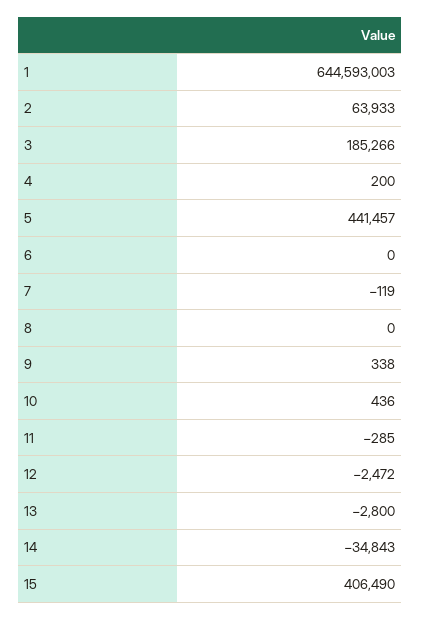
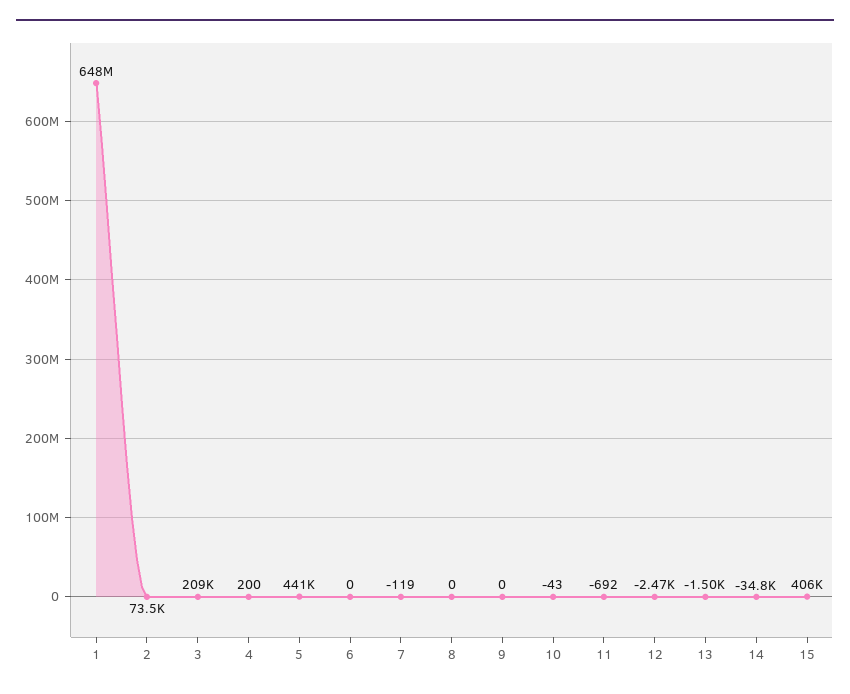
1: 644593003 -> 648000000
2: 63933 -> 73500
3: 185266 -> 209000
9: 338 -> 0
10: 436 -> -43
11: -285 -> -692
13: -2800 -> -1500

